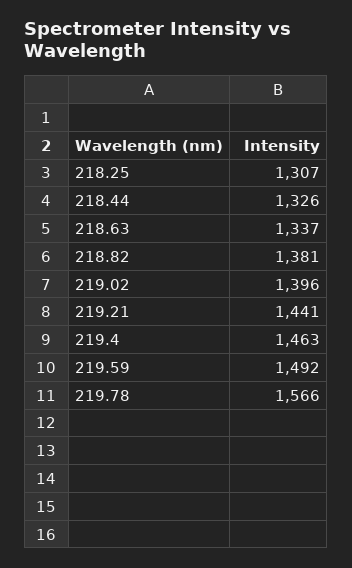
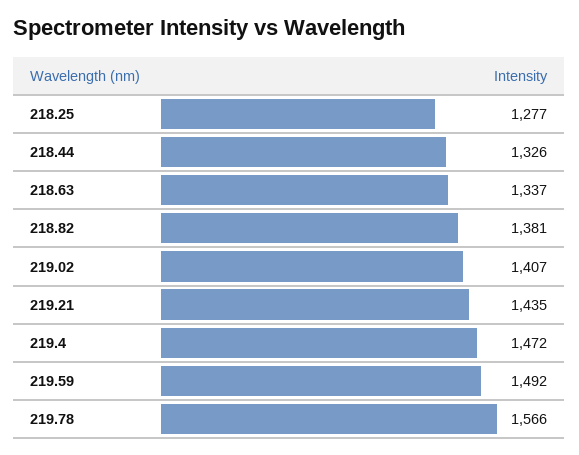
218.25: 1307 -> 1277
219.02: 1396 -> 1407
219.21: 1441 -> 1435
219.4: 1463 -> 1472

